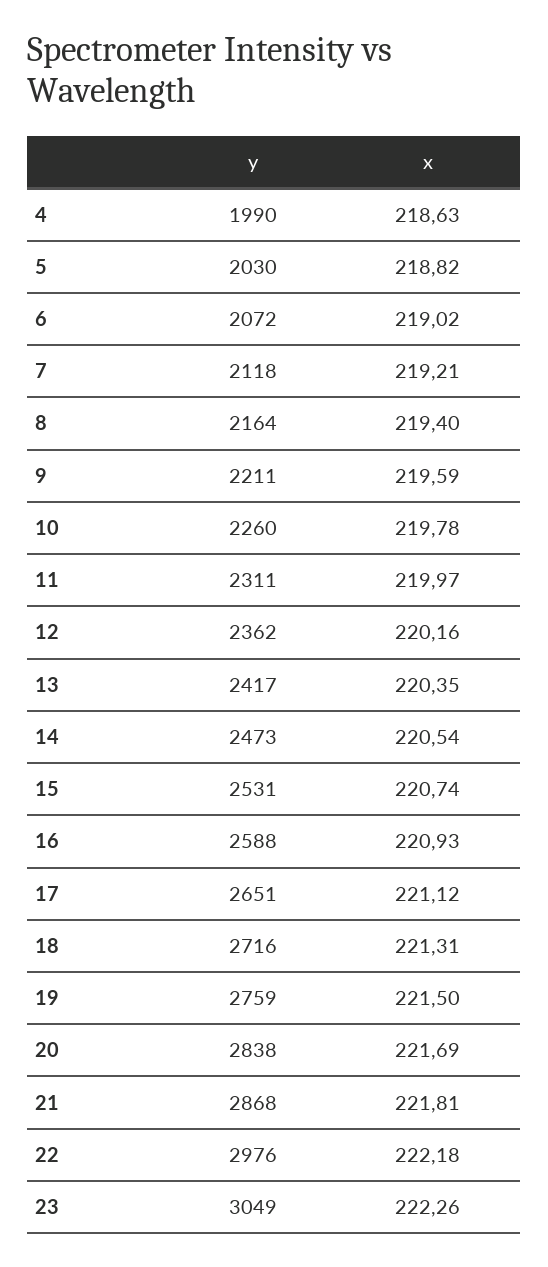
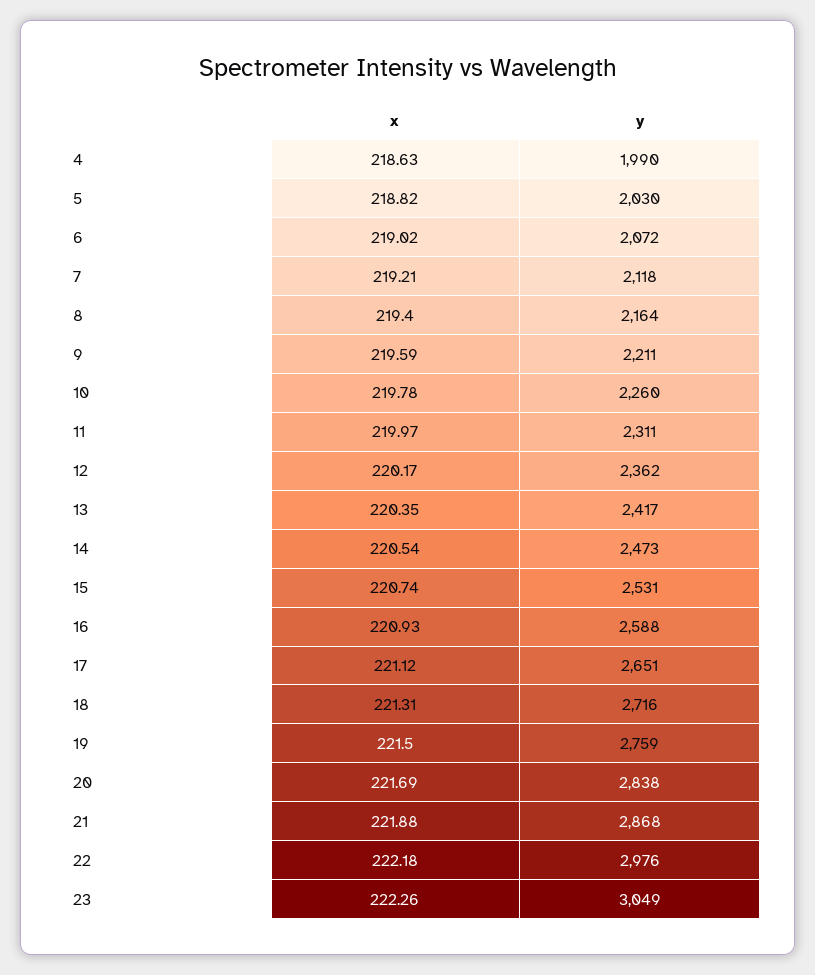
x, 12: 220.16 -> 220.17
x, 21: 221.81 -> 221.88

